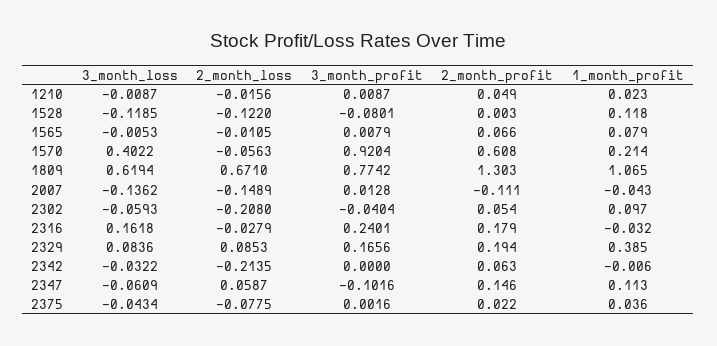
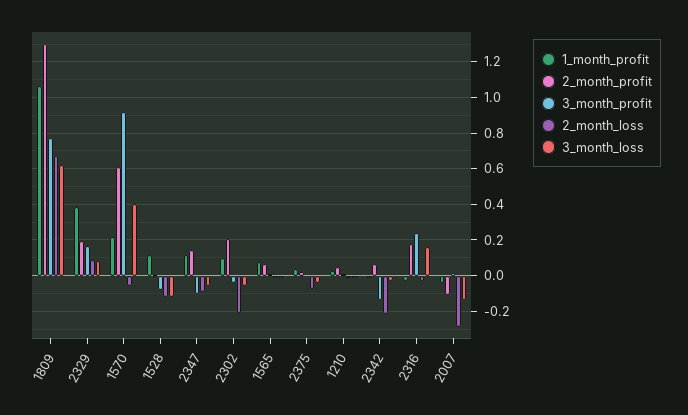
2_month_loss, 2007: -0.1489 -> -0.3
2_month_profit, 2302: 0.054 -> 0.2
3_month_profit, 2342: 0 -> -0.15
2_month_loss, 2347: 0.0587 -> -0.1

